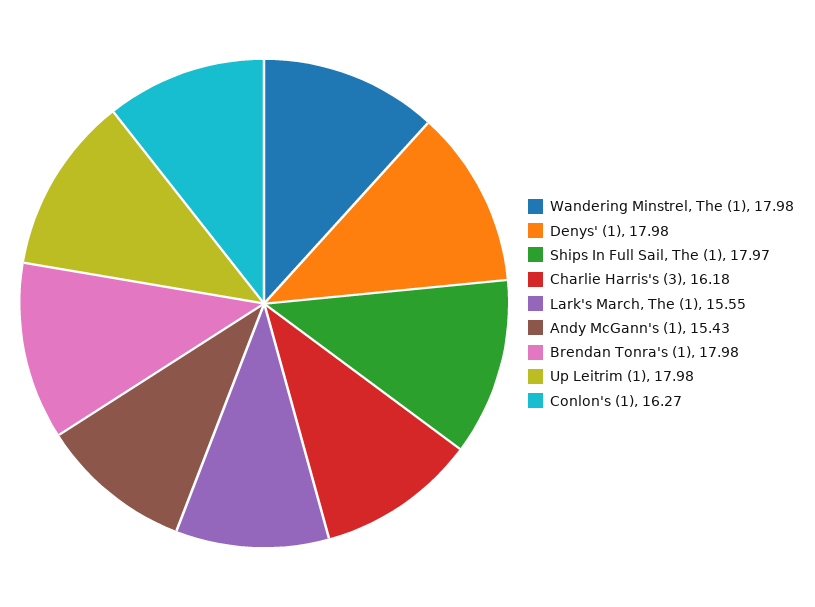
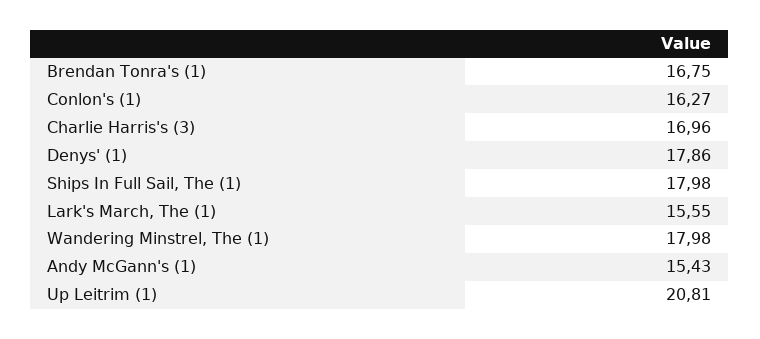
Denys' (1): 17.98 -> 17.86
Ships In Full Sail, The (1): 17.97 -> 17.98
Charlie Harris's (3): 16.18 -> 16.96
Brendan Tonra's (1): 17.98 -> 16.75
Up Leitrim (1): 17.98 -> 20.81

